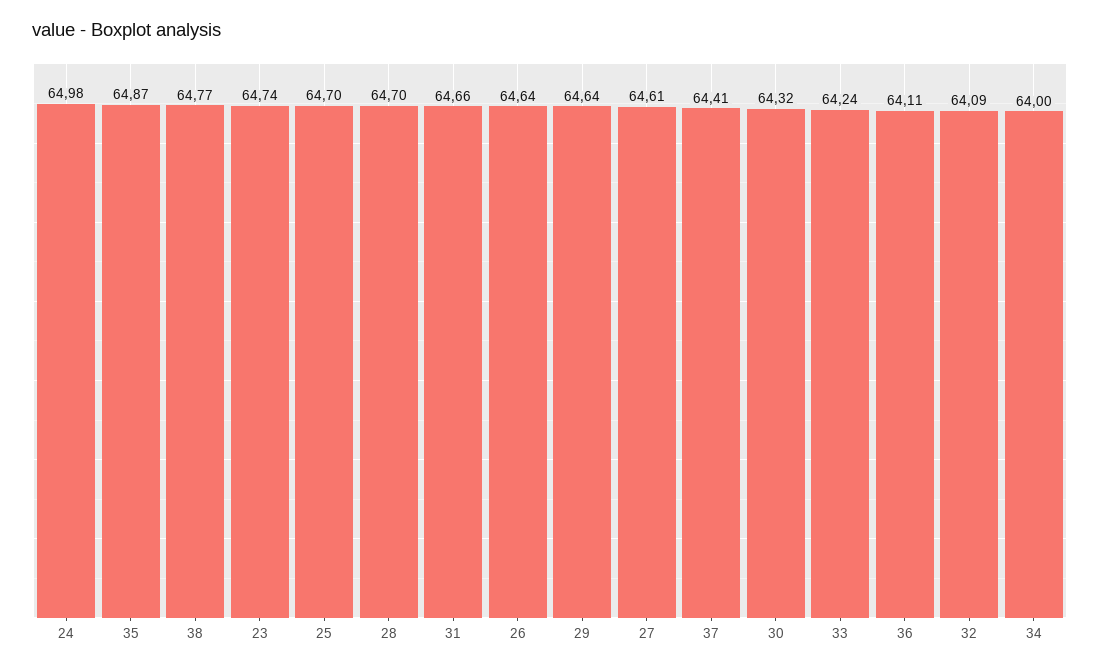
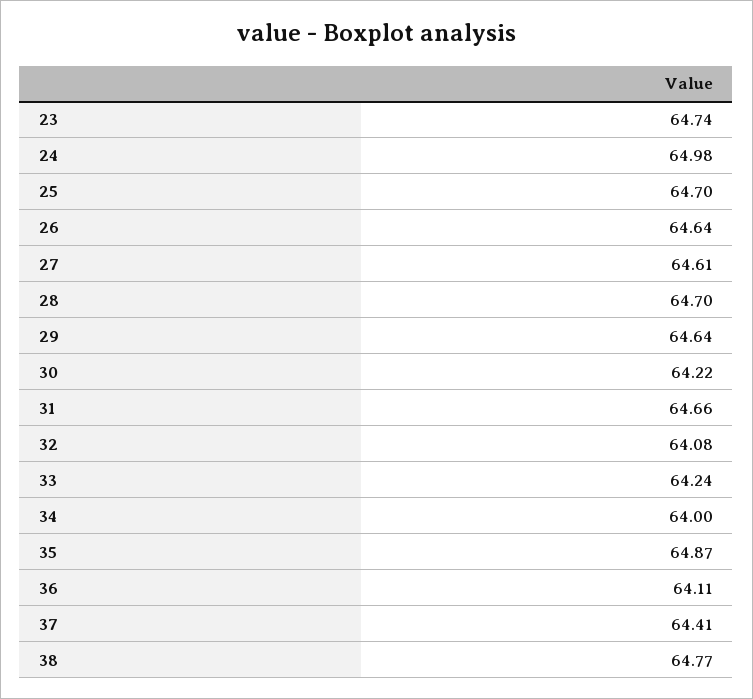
30: 64.32 -> 64.22
32: 64.09 -> 64.08

